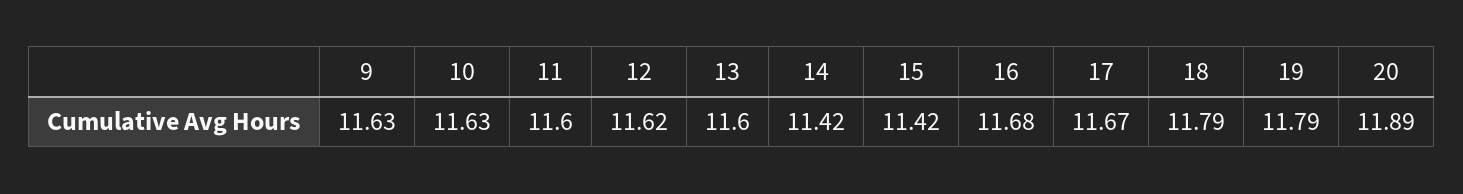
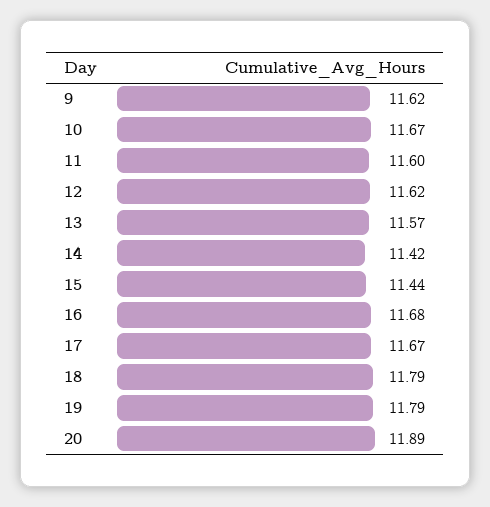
9: 11.63 -> 11.62
10: 11.63 -> 11.67
13: 11.6 -> 11.57
15: 11.42 -> 11.44

